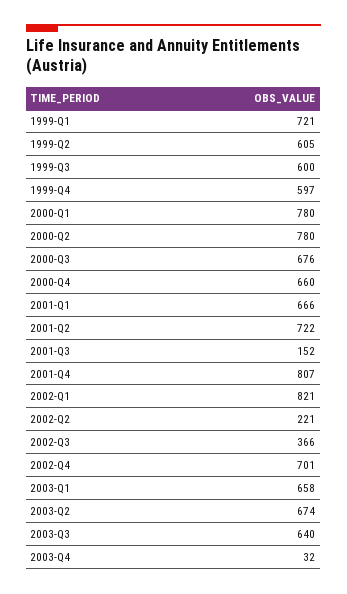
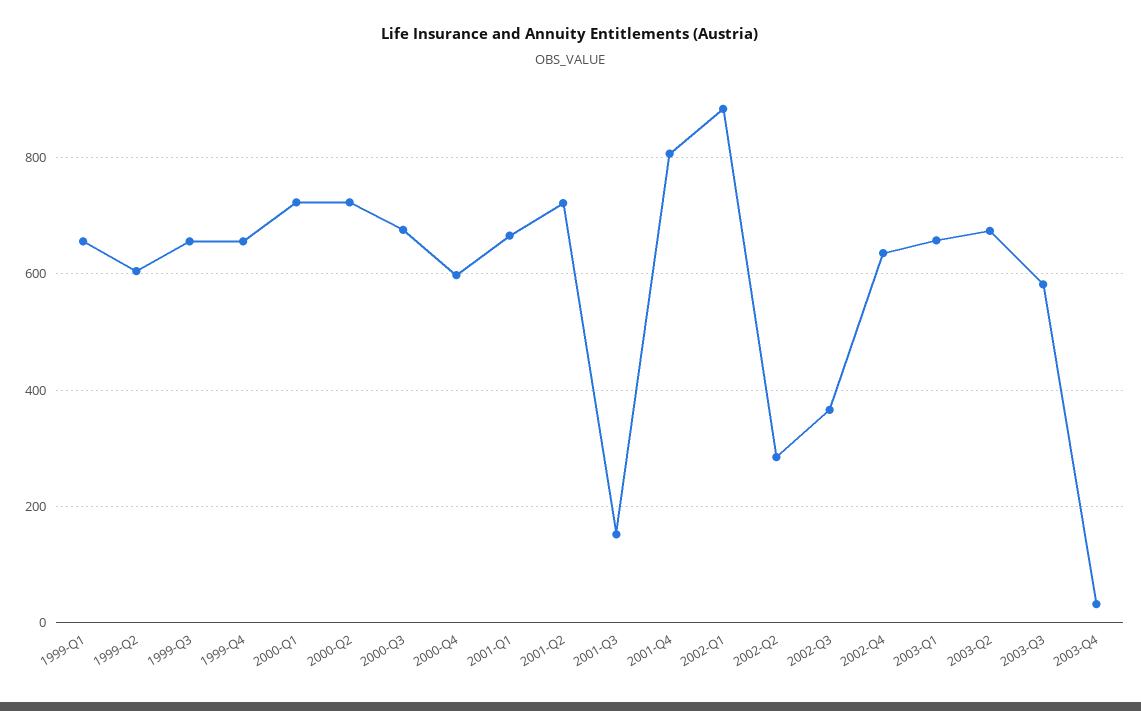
1999-Q1: 721 -> 660
1999-Q3: 600 -> 660
1999-Q4: 597 -> 660
2000-Q1: 780 -> 720
2000-Q2: 780 -> 720
2000-Q4: 660 -> 600
2002-Q1: 821 -> 880
2002-Q2: 221 -> 280
2002-Q4: 701 -> 640
2003-Q3: 640 -> 580

